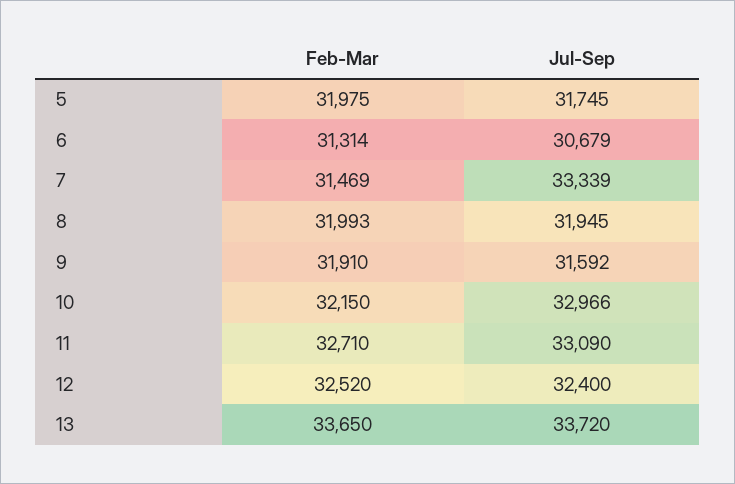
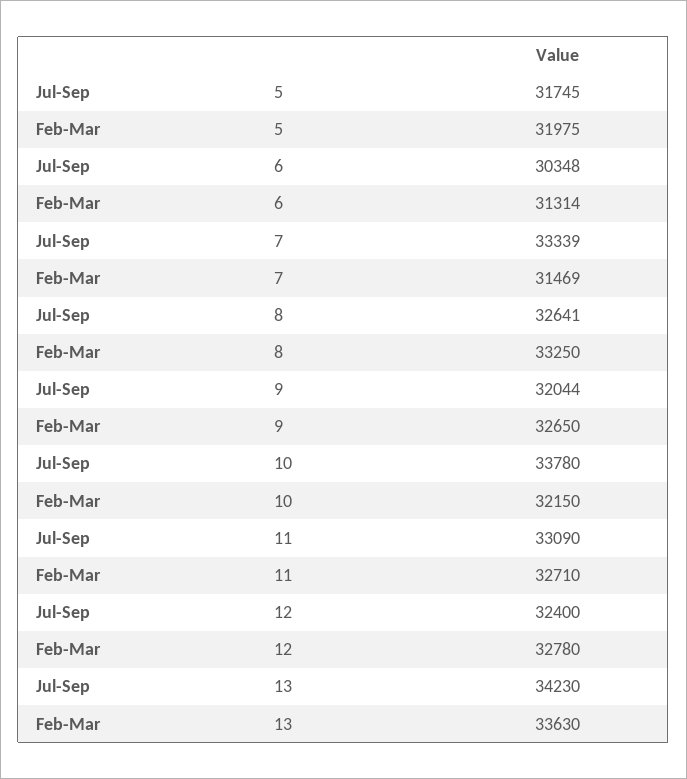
Jul-Sep, 6: 30679 -> 30348
Feb-Mar, 8: 31993 -> 33250
Jul-Sep, 8: 31945 -> 32641
Feb-Mar, 9: 31910 -> 32650
Jul-Sep, 9: 31592 -> 32044
Jul-Sep, 10: 32966 -> 33780
Feb-Mar, 12: 32520 -> 32780
Feb-Mar, 13: 33650 -> 33630
Jul-Sep, 13: 33720 -> 34230

